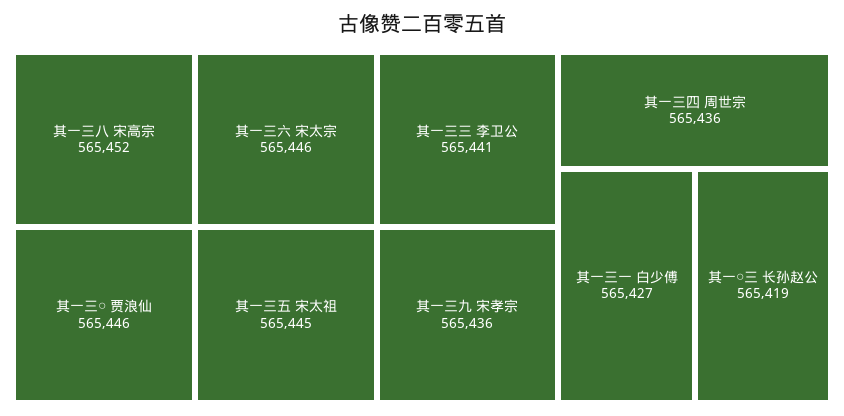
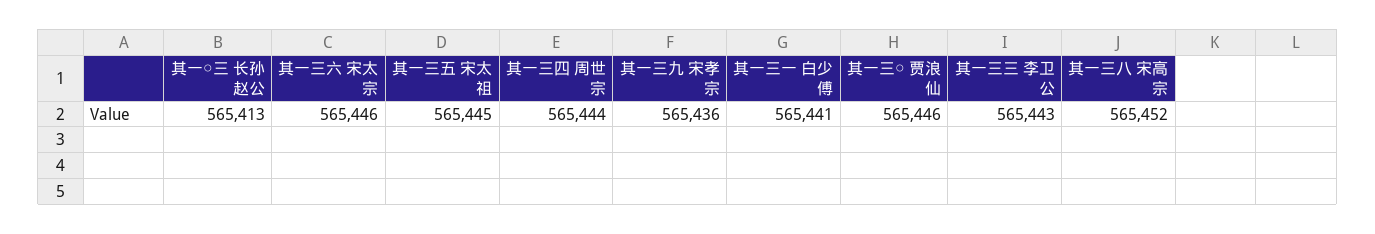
其一三三 李卫公: 565441 -> 565443
其一三四 周世宗: 565436 -> 565444
其一三一 白少傅: 565427 -> 565441
其一○三 长孙赵公: 565419 -> 565413

